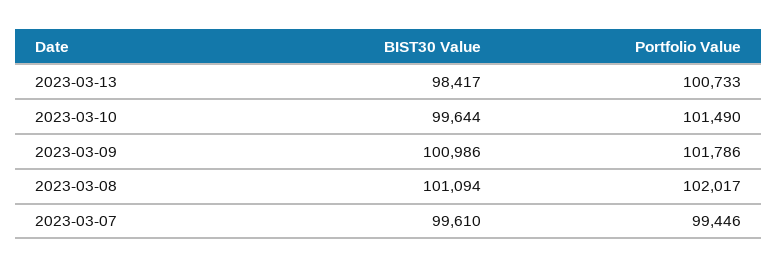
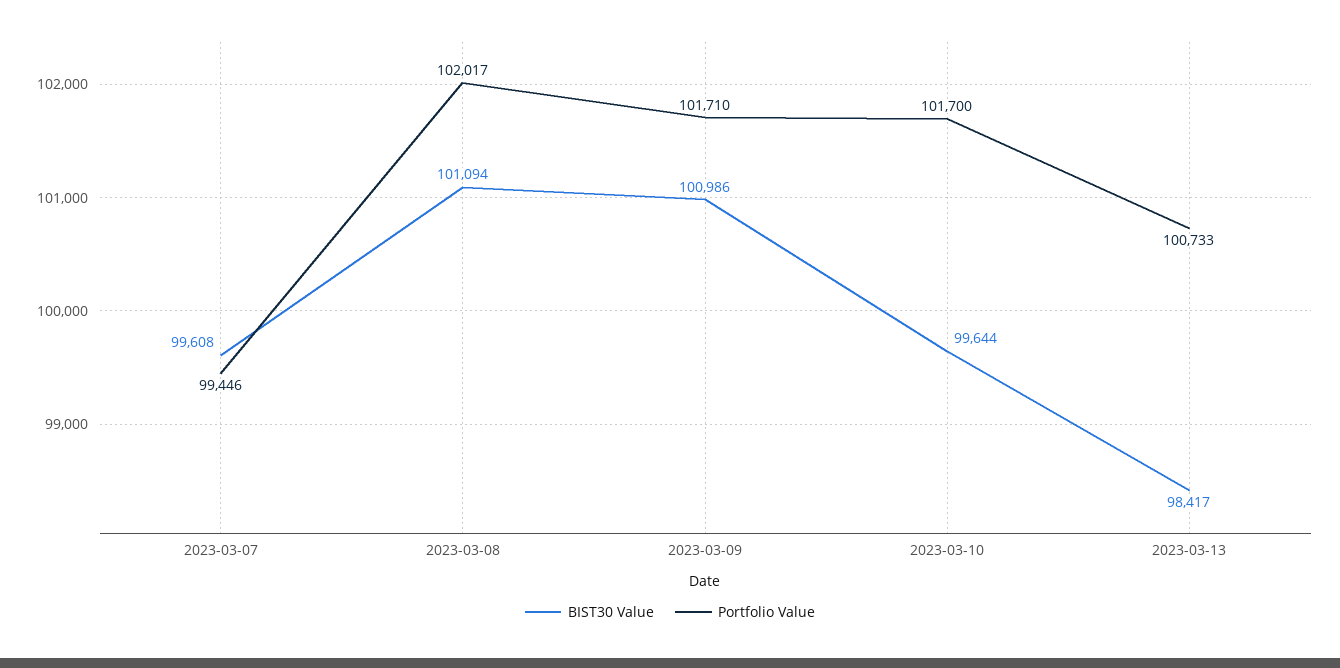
Portfolio Value, 2023-03-10: 101490 -> 101700
Portfolio Value, 2023-03-09: 101786 -> 101710
BIST30 Value, 2023-03-07: 99610 -> 99608

